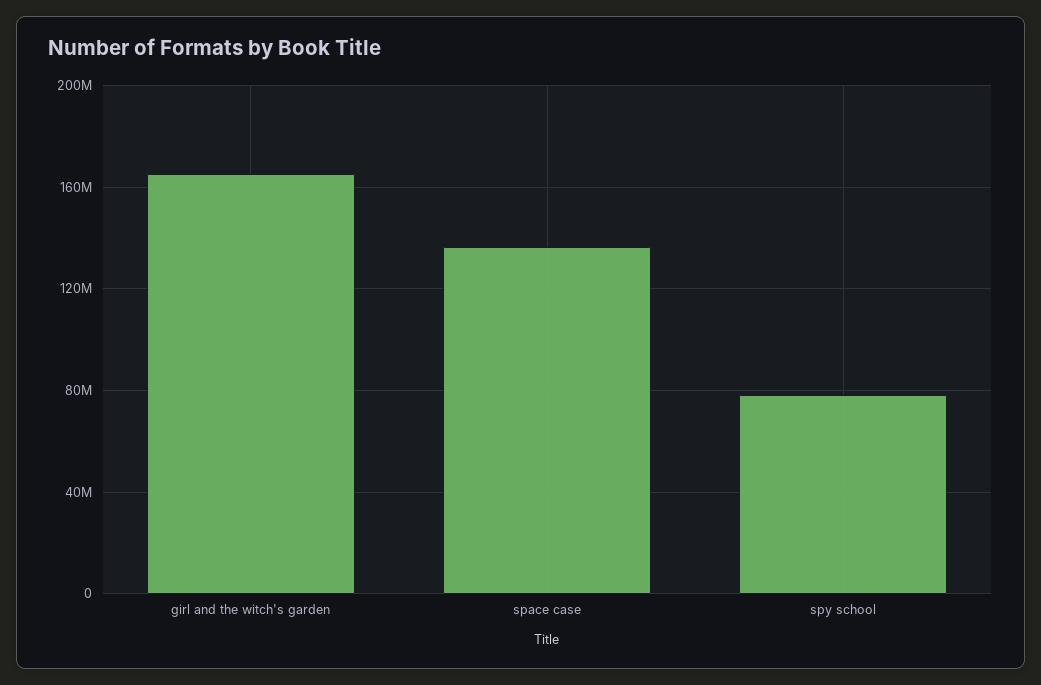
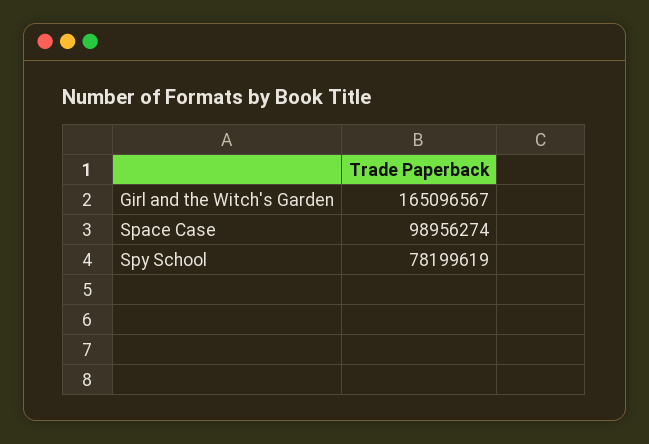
space case: 135000000 -> 98956274

